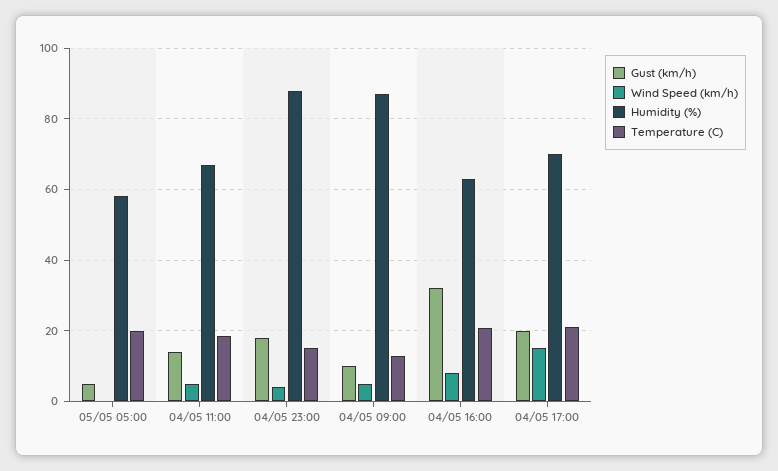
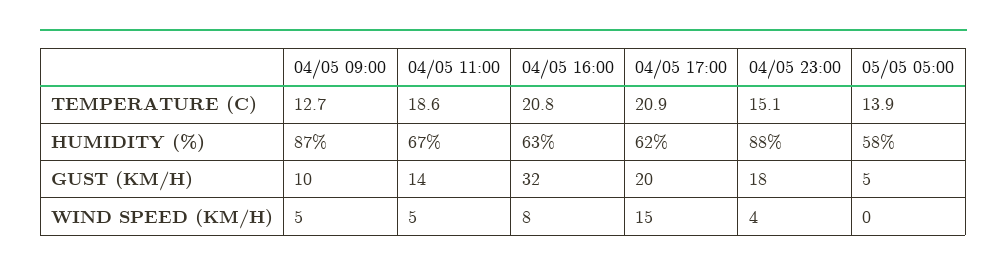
Temperature (C), 05/05 05:00: 20 -> 13.9
Humidity (%), 04/05 17:00: 70 -> 62

